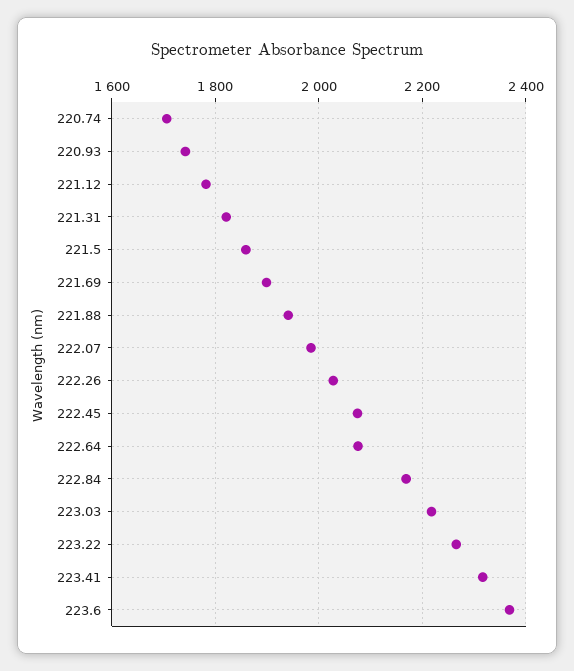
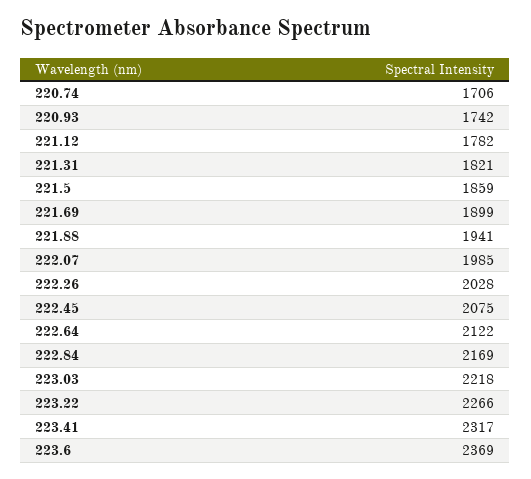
222.64: 2080 -> 2122

